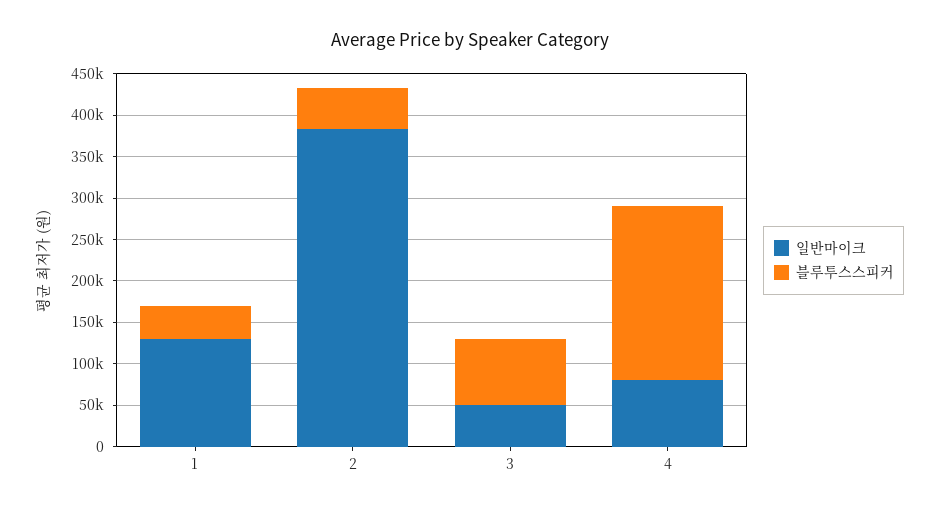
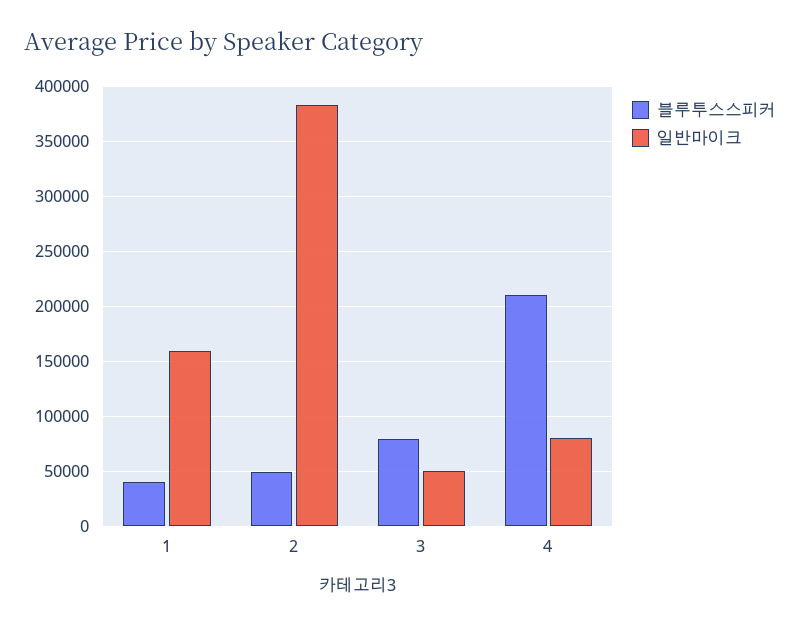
일반마이크, 1: 130000 -> 160000

